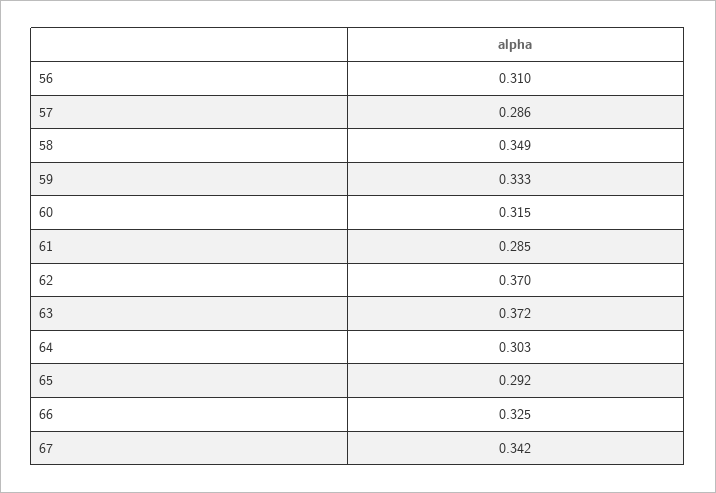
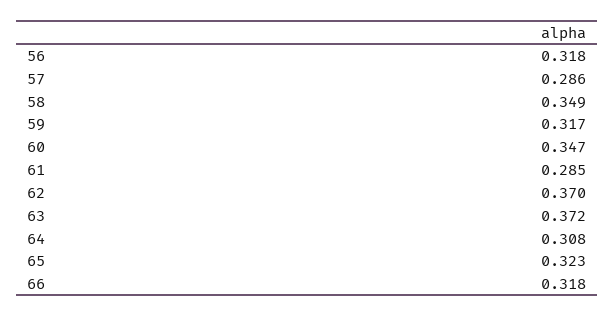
56: 0.31 -> 0.318
59: 0.333 -> 0.317
60: 0.315 -> 0.347
64: 0.303 -> 0.308
65: 0.292 -> 0.323
66: 0.325 -> 0.318
67: 0.342 -> none

